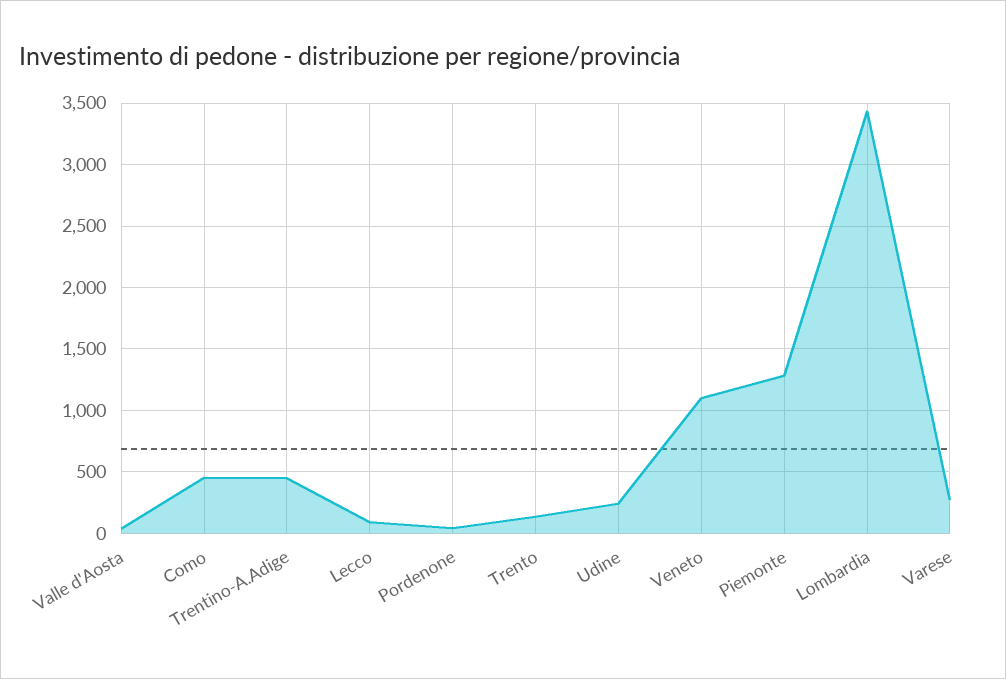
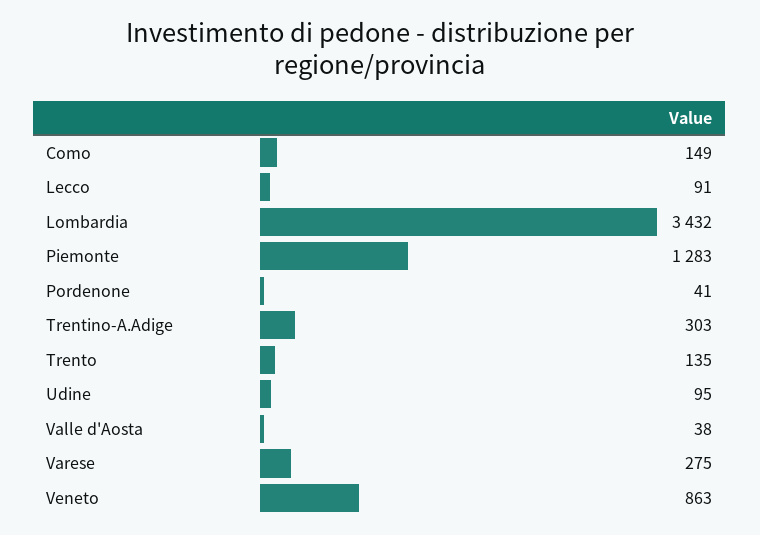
Como: 450 -> 149
Trentino-A.Adige: 450 -> 303
Udine: 250 -> 95
Veneto: 1100 -> 863

